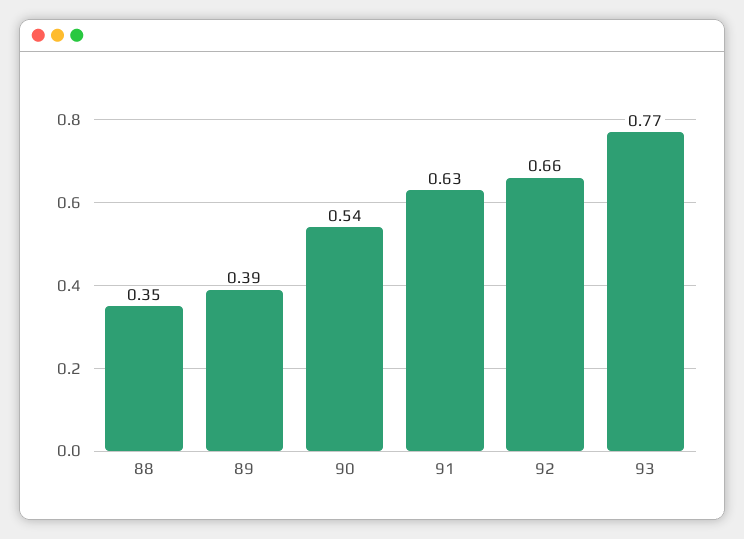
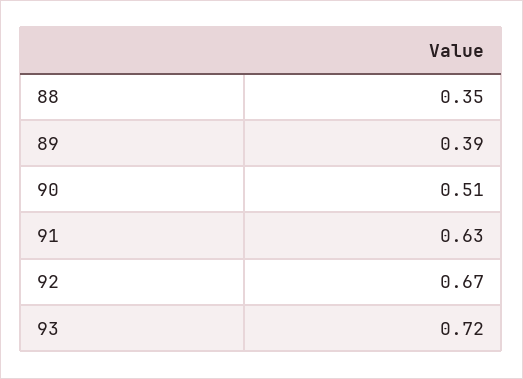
90: 0.54 -> 0.51
92: 0.66 -> 0.67
93: 0.77 -> 0.72

